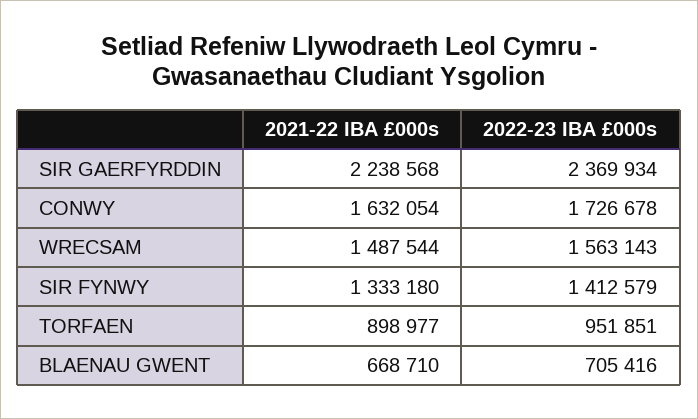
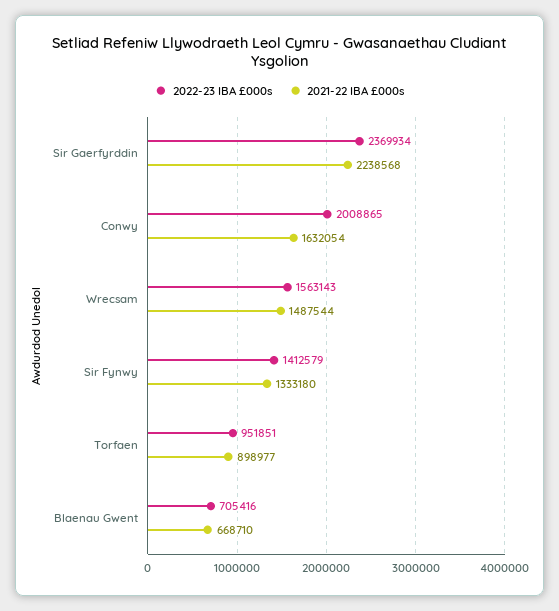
2022-23 IBA £000s, CONWY: 1726678 -> 2008865

